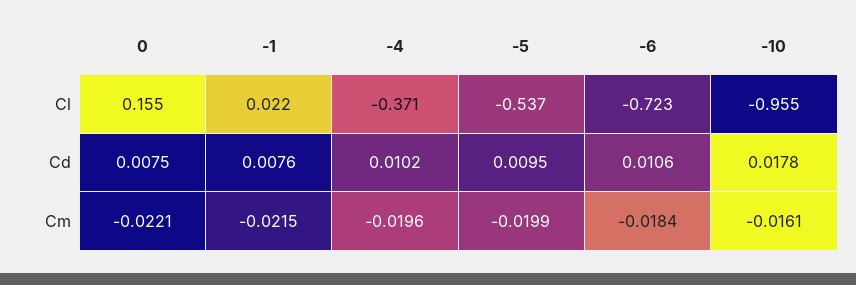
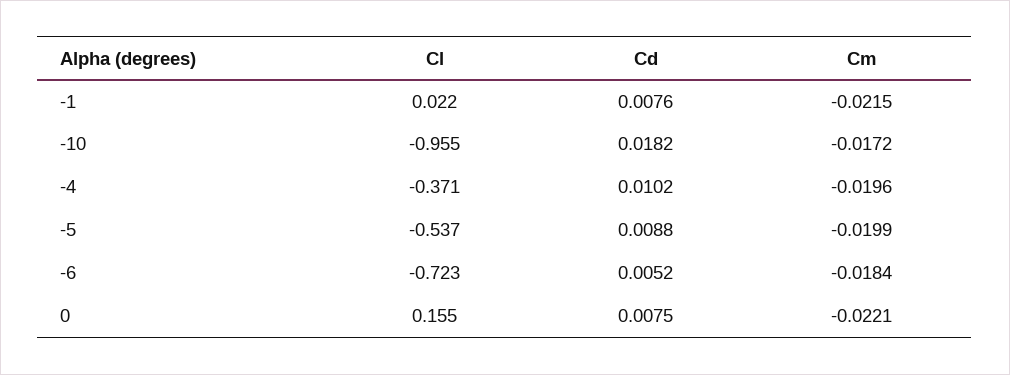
-5, Cd: 0.0095 -> 0.0088
-6, Cd: 0.0106 -> 0.0052
-10, Cd: 0.0178 -> 0.0182
-10, Cm: -0.0161 -> -0.0172

